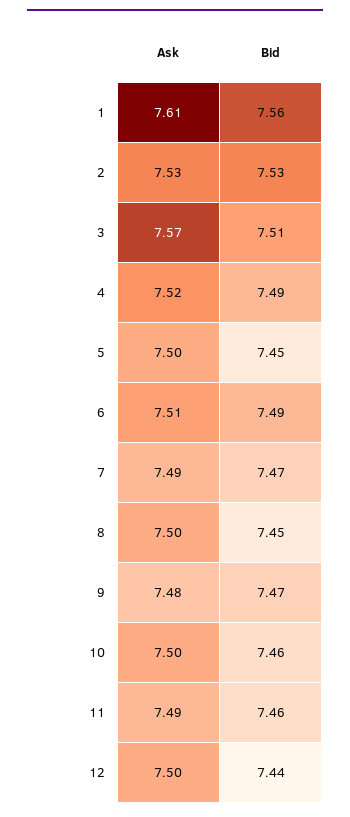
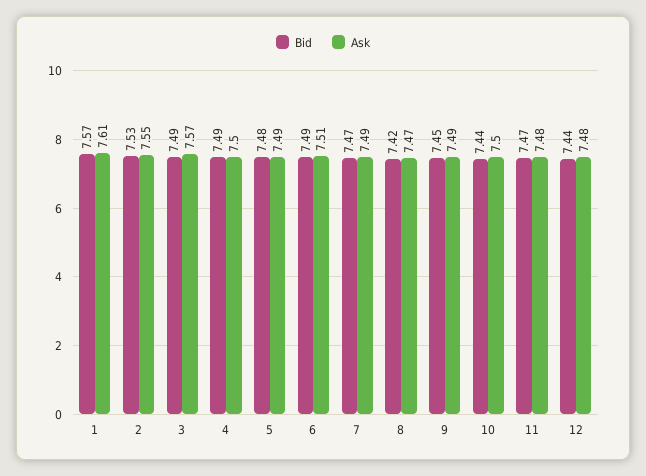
Bid, 1: 7.56 -> 7.57
Ask, 2: 7.53 -> 7.55
Bid, 3: 7.51 -> 7.49
Ask, 4: 7.52 -> 7.5
Ask, 5: 7.5 -> 7.49
Bid, 5: 7.45 -> 7.48
Ask, 8: 7.5 -> 7.47
Bid, 8: 7.45 -> 7.42
Ask, 9: 7.48 -> 7.49
Bid, 9: 7.47 -> 7.45
Bid, 10: 7.46 -> 7.44
Ask, 11: 7.49 -> 7.48
Bid, 11: 7.46 -> 7.47
Ask, 12: 7.5 -> 7.48

